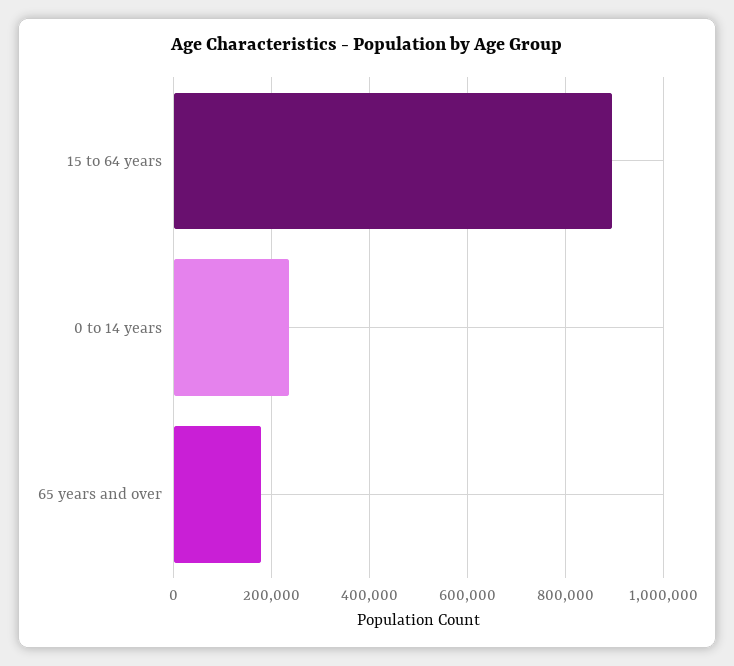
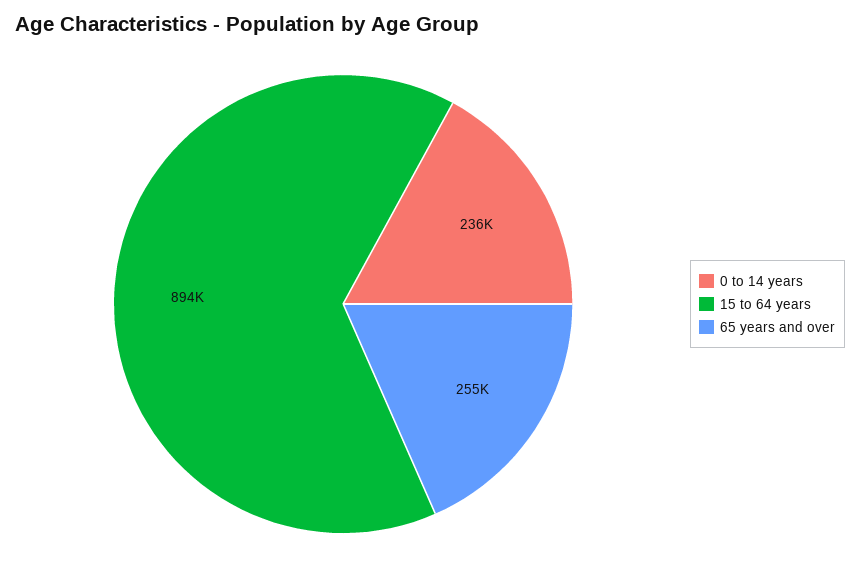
65 years and over: 180000 -> 255000

